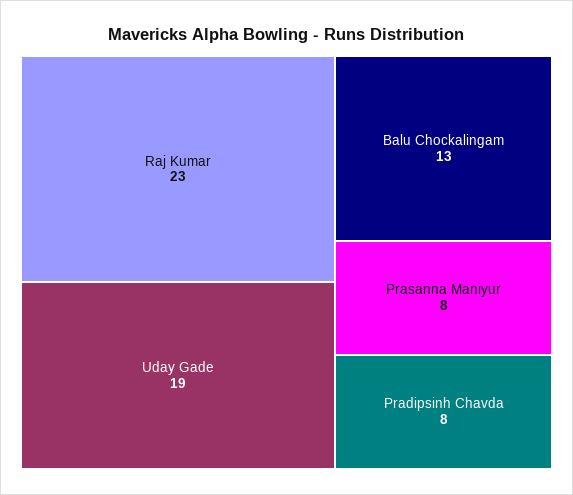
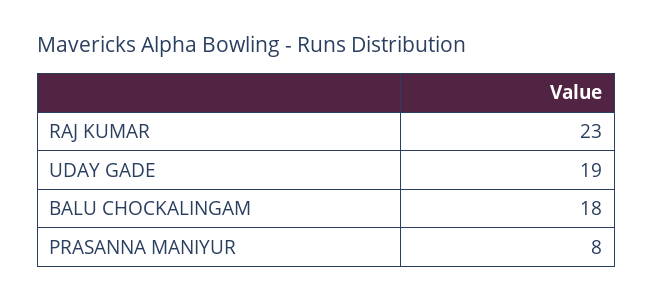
Balu Chockalingam: 13 -> 18
Pradipsinh Chavda: 8 -> none

